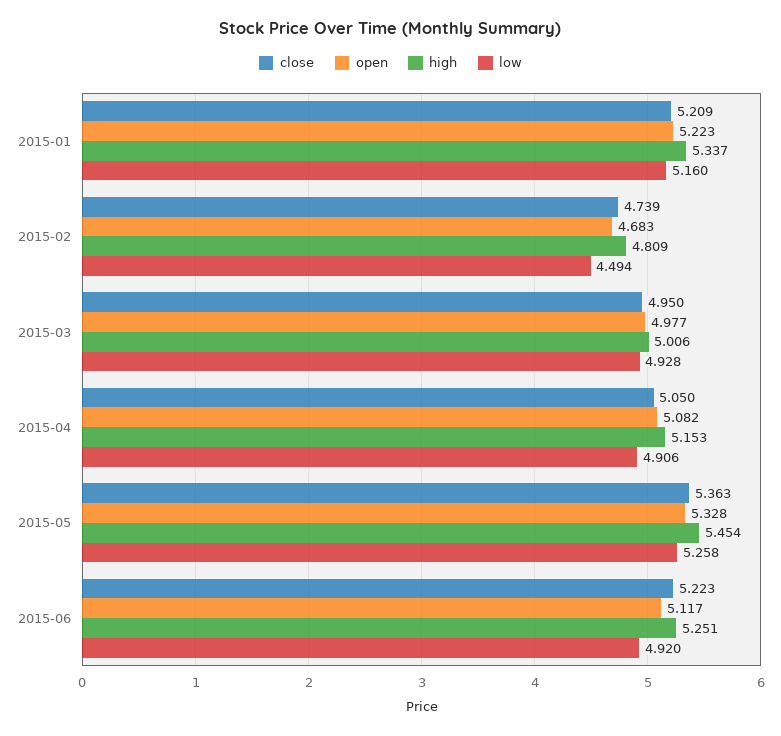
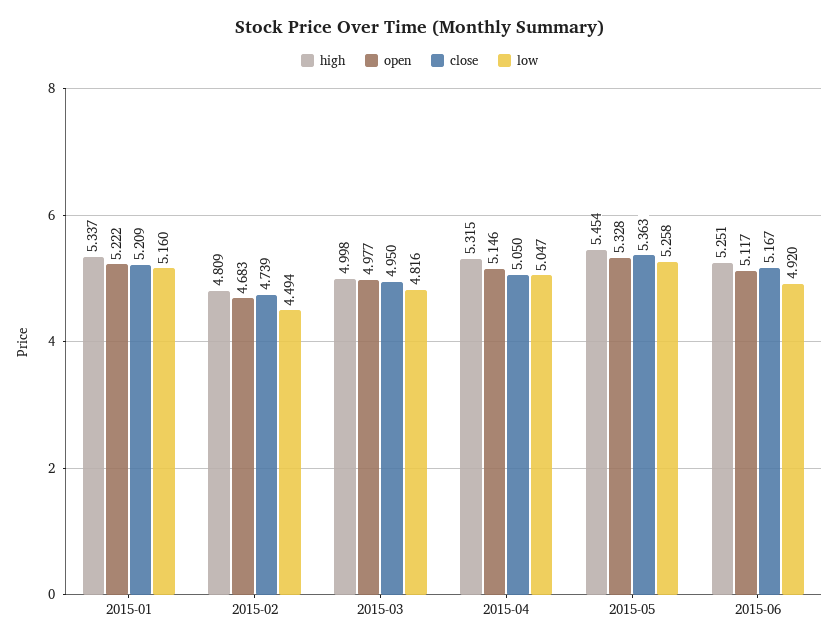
open, 2015-01: 5.223 -> 5.222
high, 2015-03: 5.006 -> 4.998
low, 2015-03: 4.928 -> 4.816
open, 2015-04: 5.082 -> 5.146
high, 2015-04: 5.153 -> 5.315
low, 2015-04: 4.906 -> 5.047
close, 2015-06: 5.223 -> 5.167

